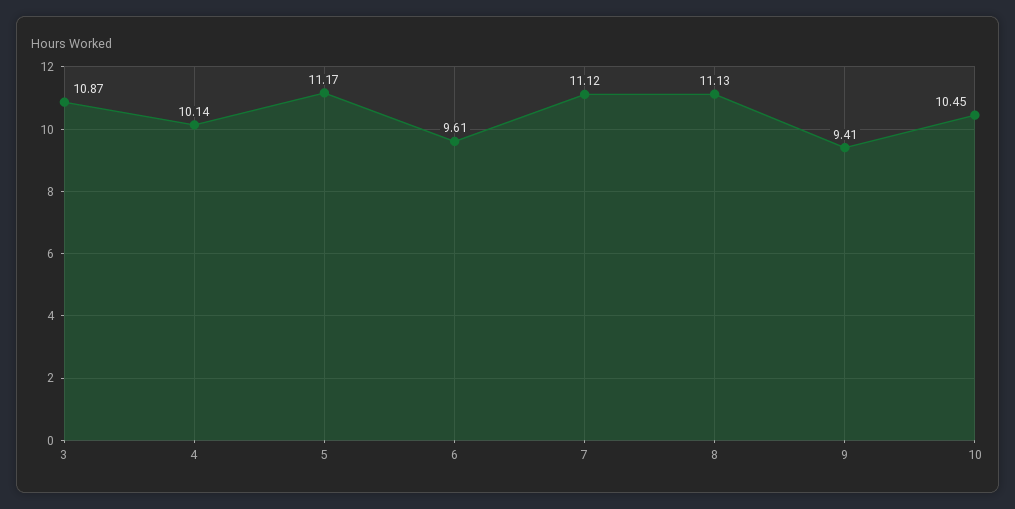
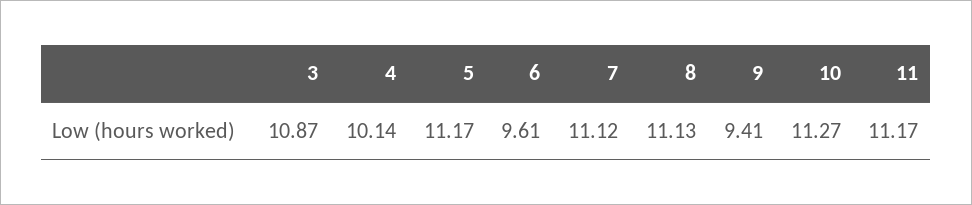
10: 10.45 -> 11.27
11: none -> 11.17

